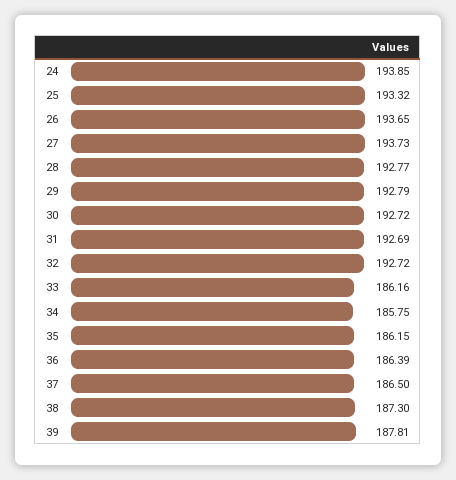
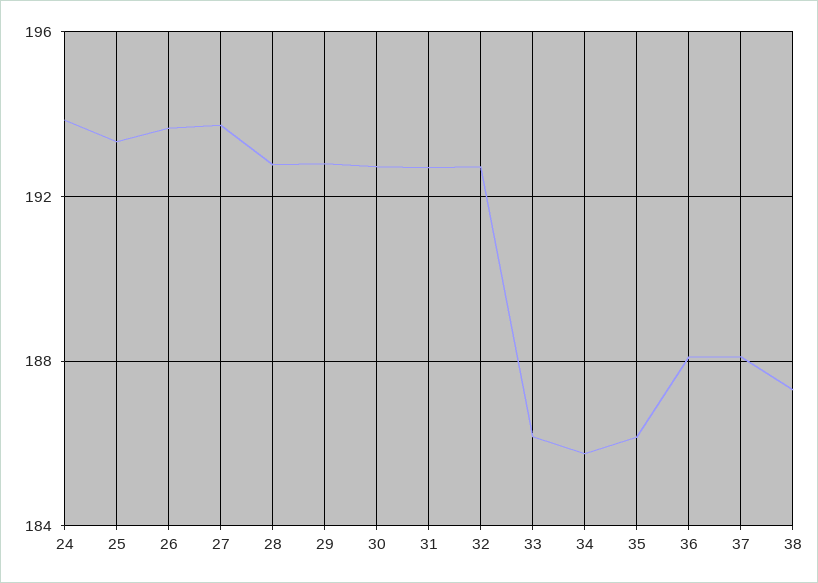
36: 186.39 -> 188
37: 186.5 -> 188
39: 187.81 -> none

